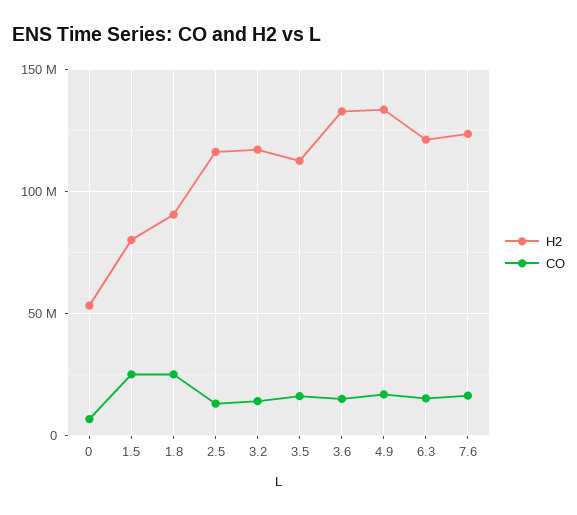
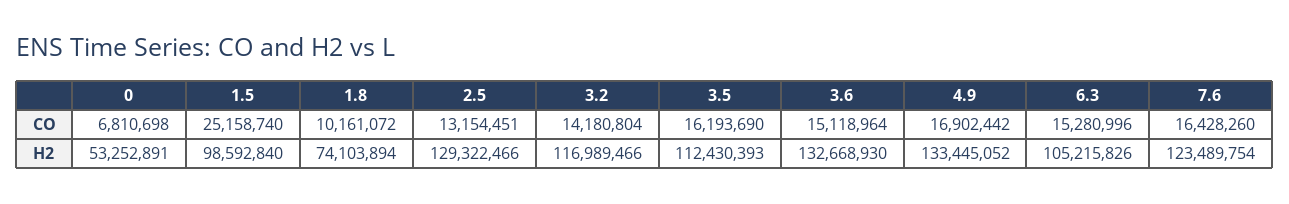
H2, 1.5: 80000000 -> 98592840
H2, 1.8: 90000000 -> 74103894
CO, 1.8: 25000000 -> 10161072
H2, 2.5: 115000000 -> 129322466
H2, 6.3: 120000000 -> 105215826

